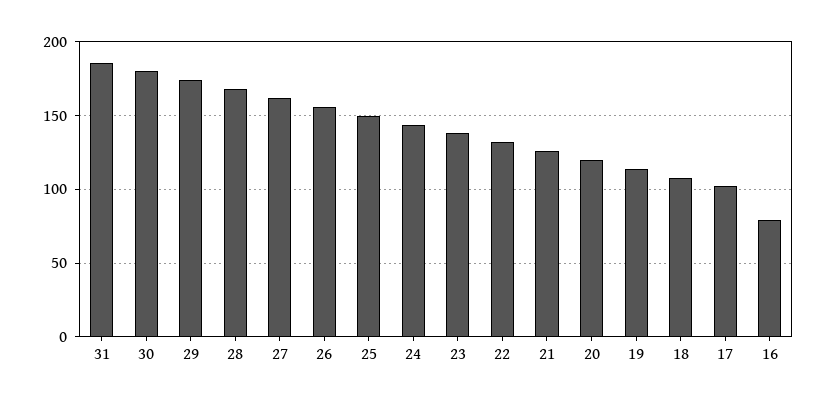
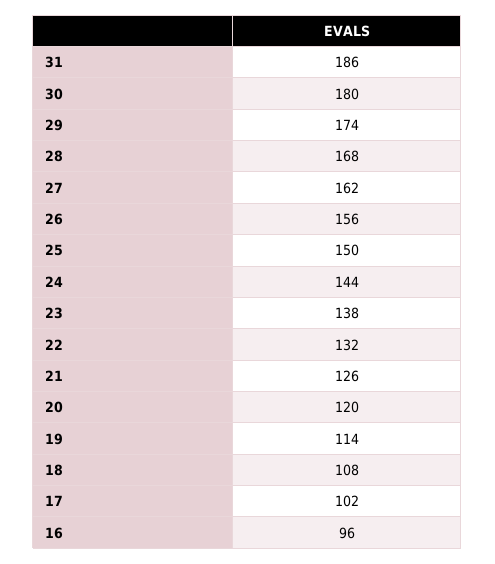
16: 80 -> 96

